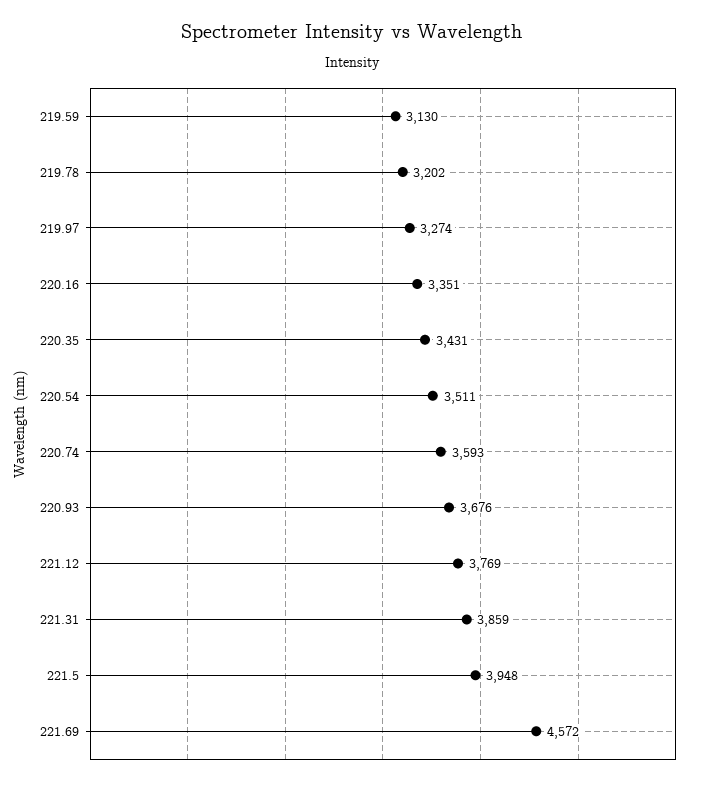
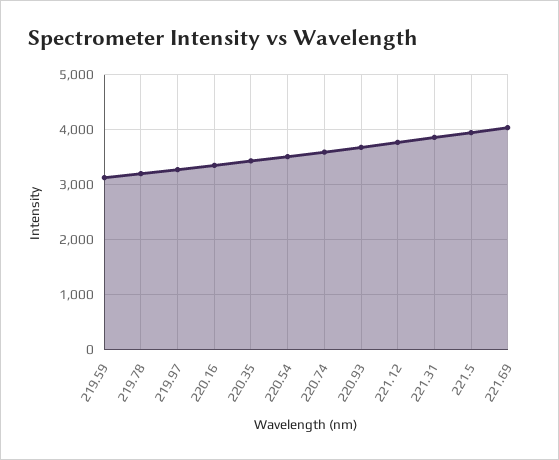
221.69: 4572 -> 4000

